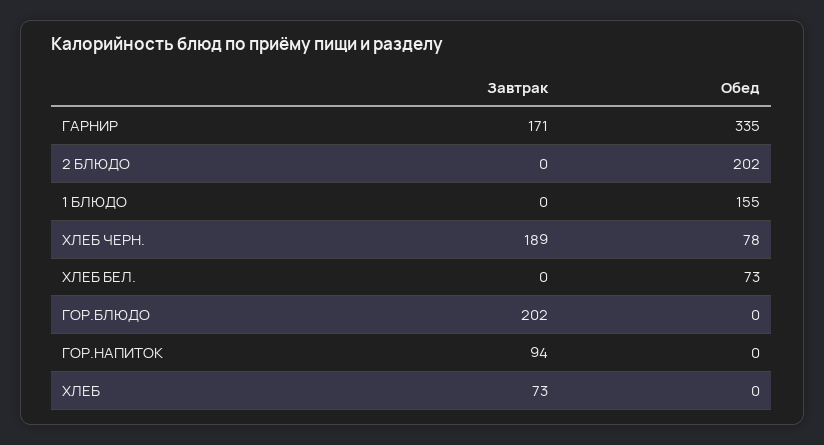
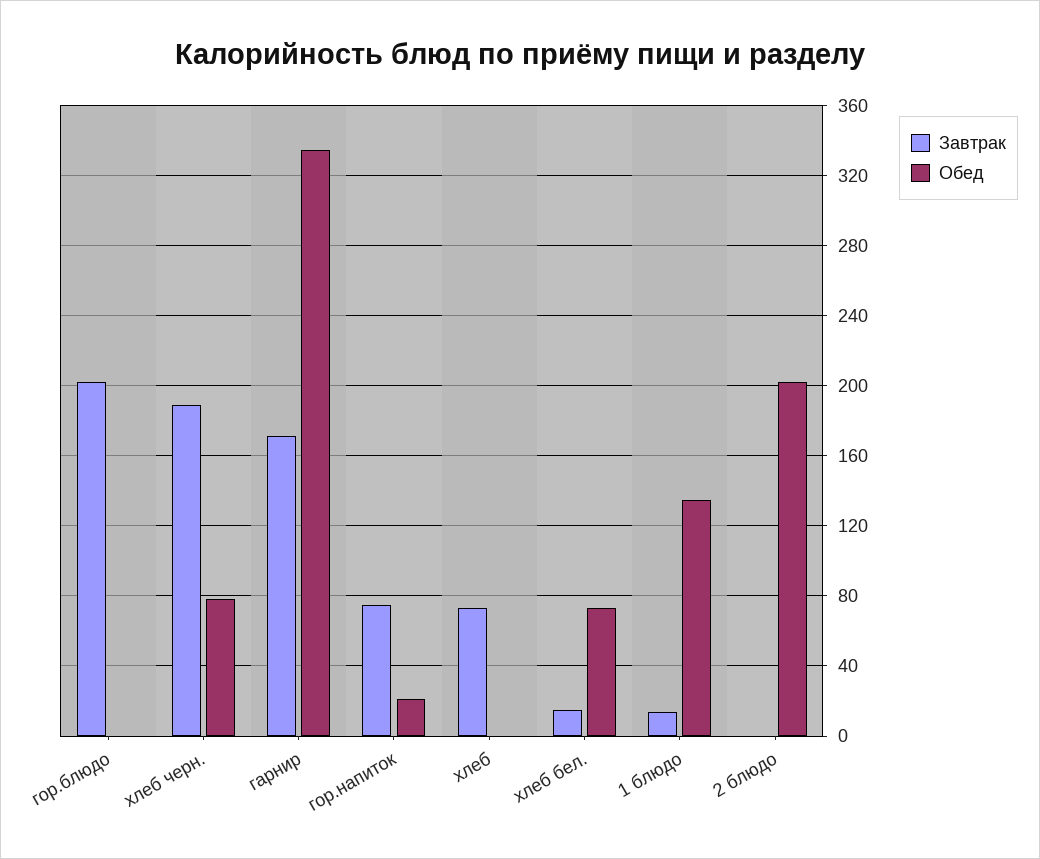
Завтрак, 1 БЛЮДО: 0 -> 15
Обед, 1 БЛЮДО: 155 -> 135
Завтрак, ХЛЕБ БЕЛ.: 0 -> 15
Завтрак, ГОР.НАПИТОК: 94 -> 75
Обед, ГОР.НАПИТОК: 0 -> 20

